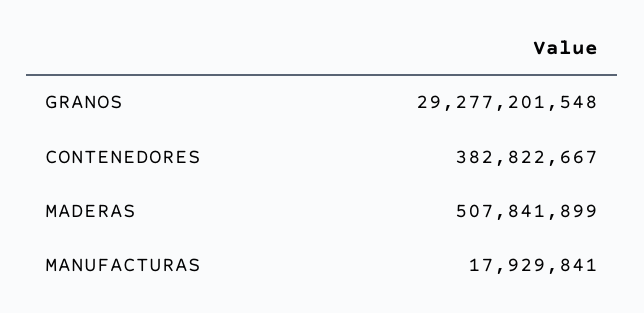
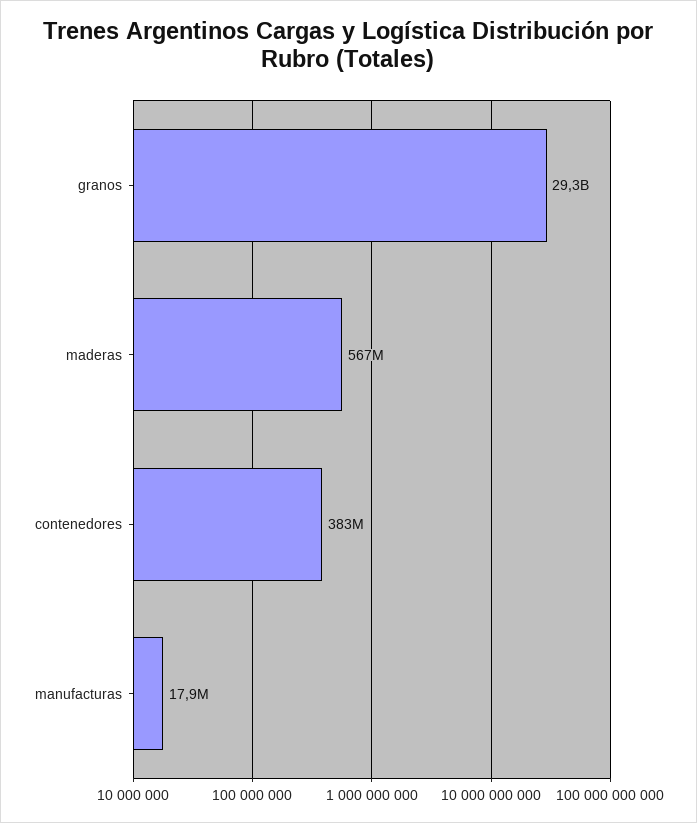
MADERAS: 507841899 -> 567000000

